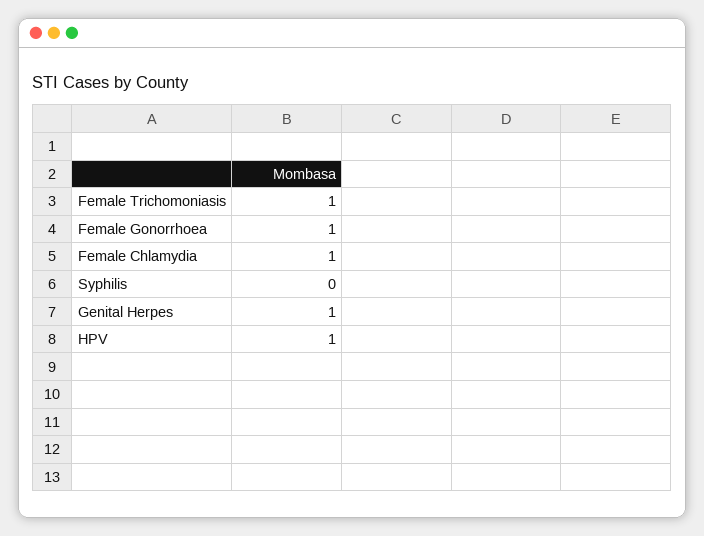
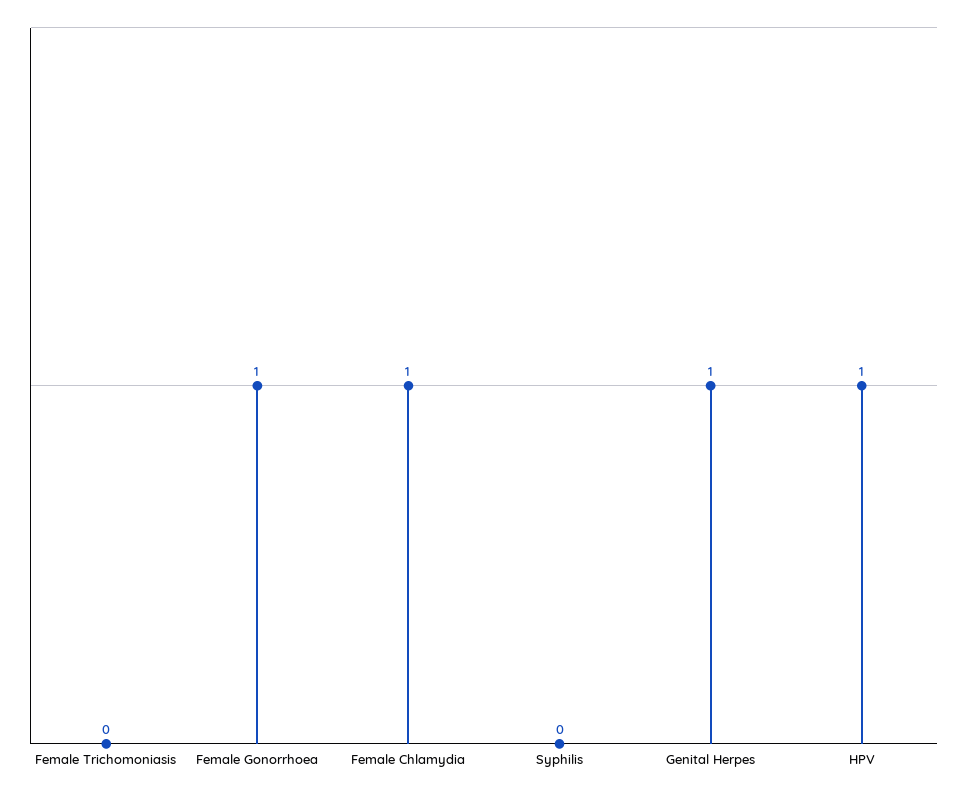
Female Trichomoniasis: 1 -> 0

